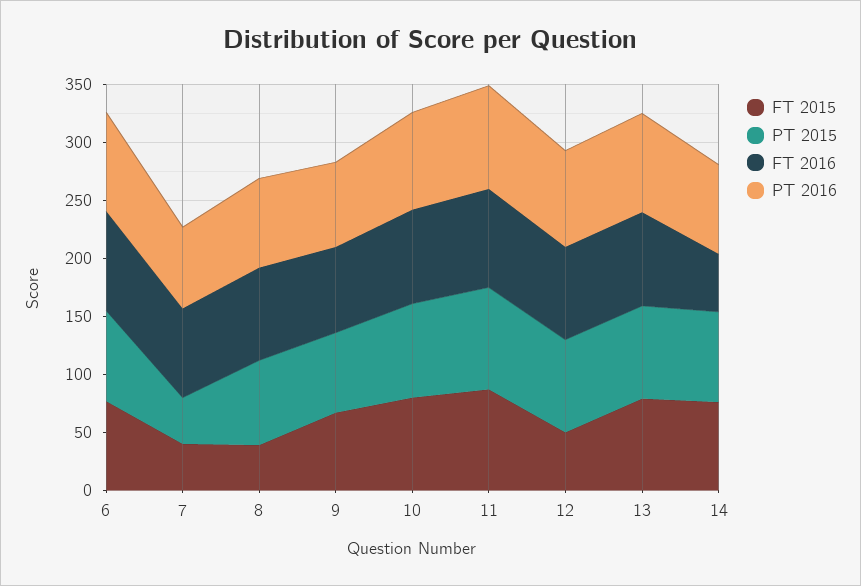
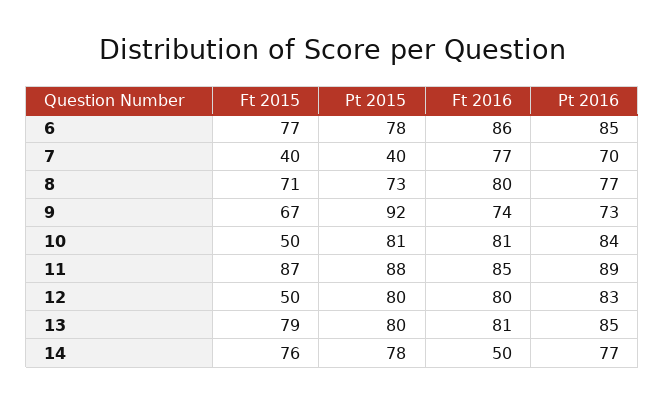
FT 2015, 8: 40 -> 71
PT 2015, 9: 70 -> 92
FT 2015, 10: 80 -> 50

